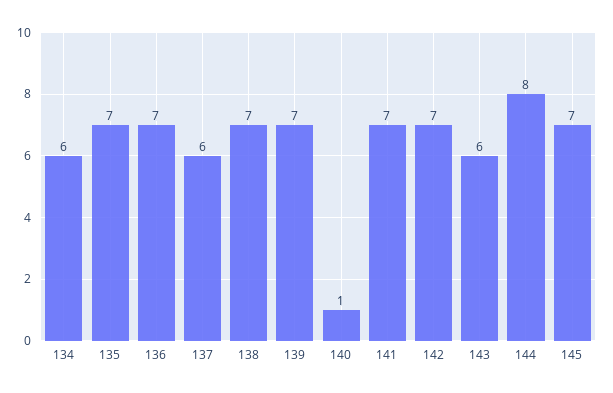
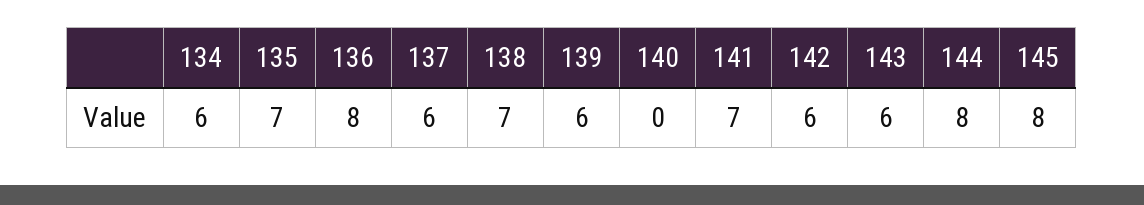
136: 7 -> 8
139: 7 -> 6
140: 1 -> 0
142: 7 -> 6
145: 7 -> 8

